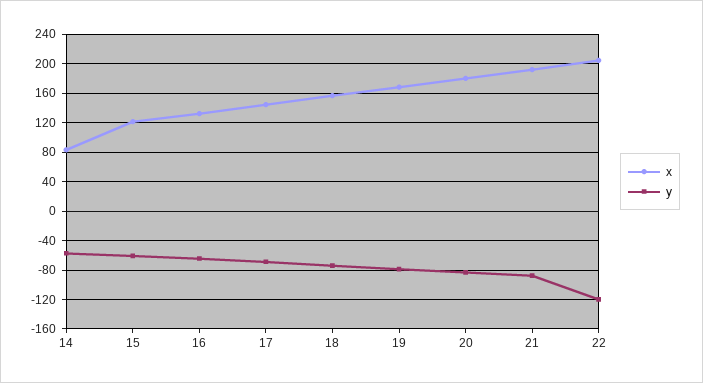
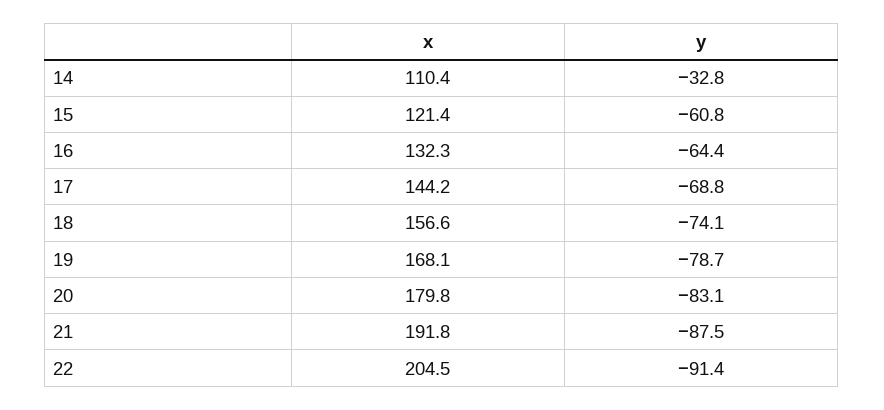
x, 14: 80 -> 110.4
y, 14: -60 -> -32.8
y, 22: -120 -> -91.4

